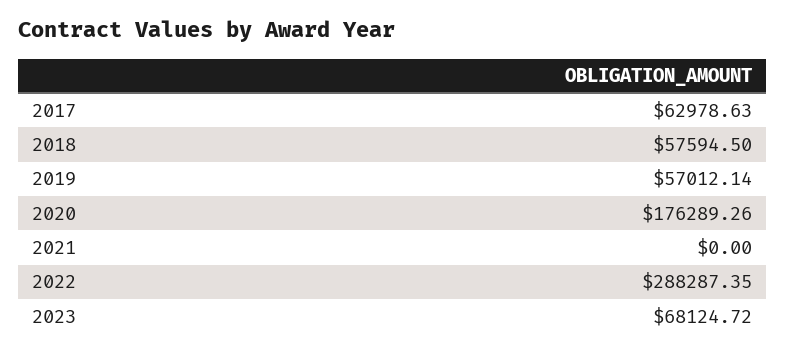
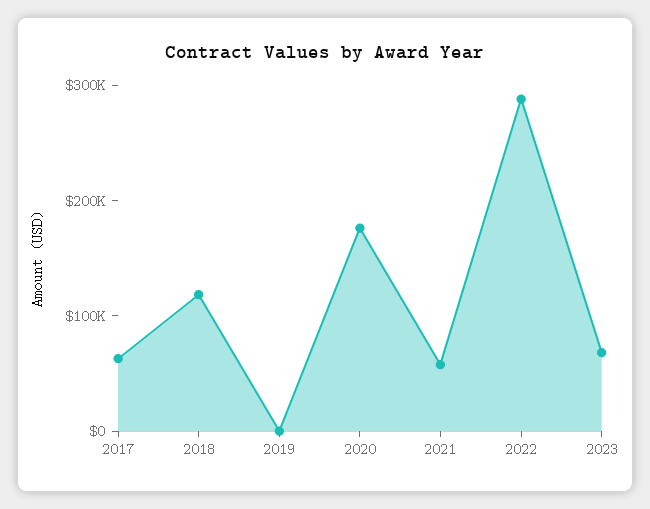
2018: 57594.5 -> 120000
2019: 57012.14 -> 0
2021: 0 -> 60000

